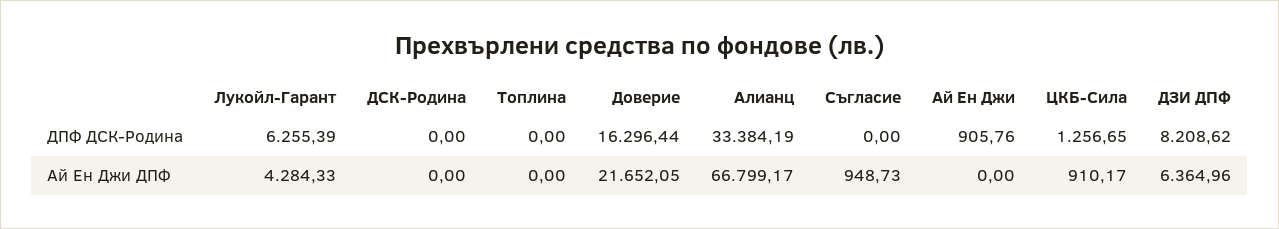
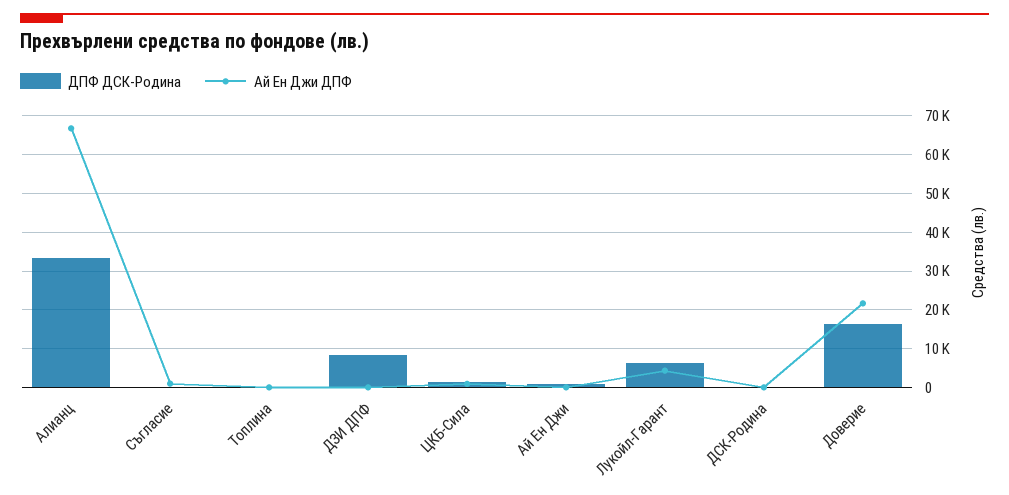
Ай Ен Джи ДПФ, ДЗИ ДПФ: 6364.96 -> 0

